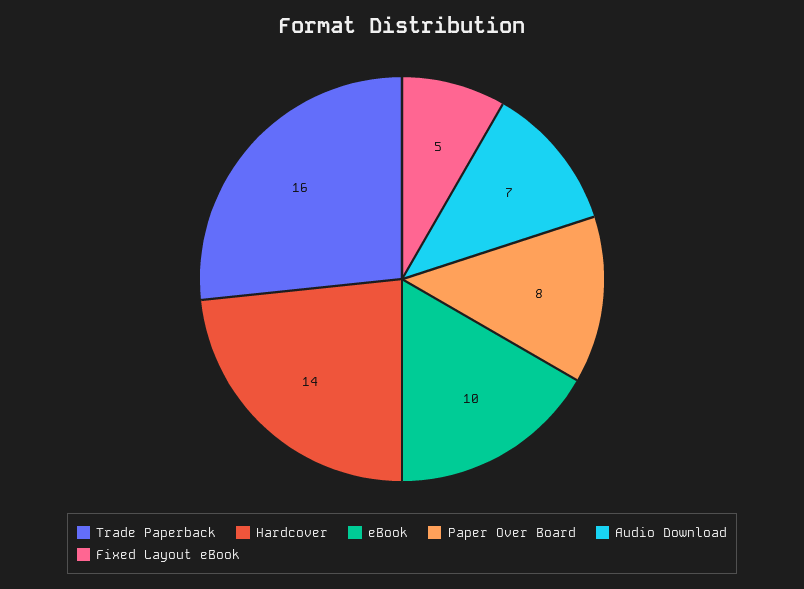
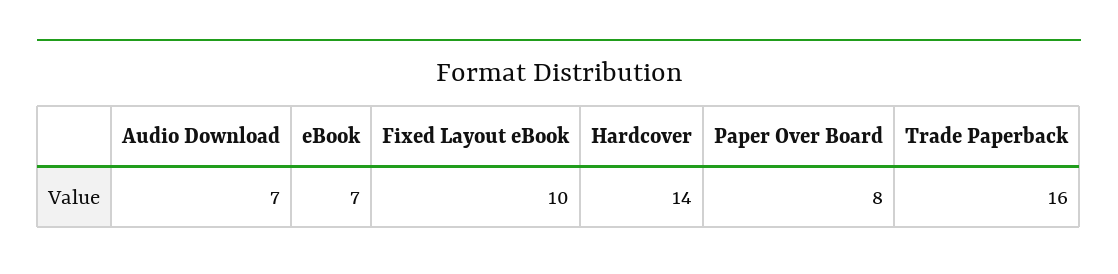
eBook: 10 -> 7
Fixed Layout eBook: 5 -> 10

